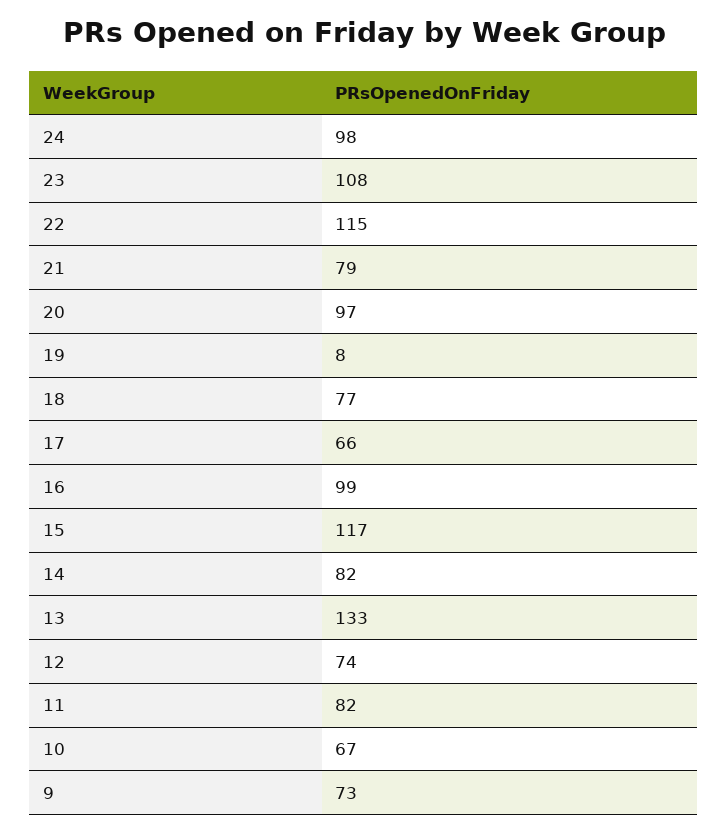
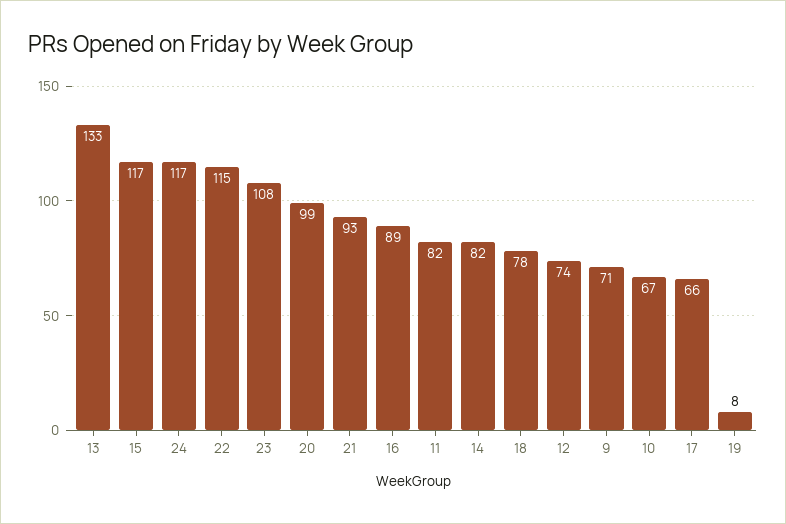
24: 98 -> 117
21: 79 -> 93
20: 97 -> 99
18: 77 -> 78
16: 99 -> 89
9: 73 -> 71

